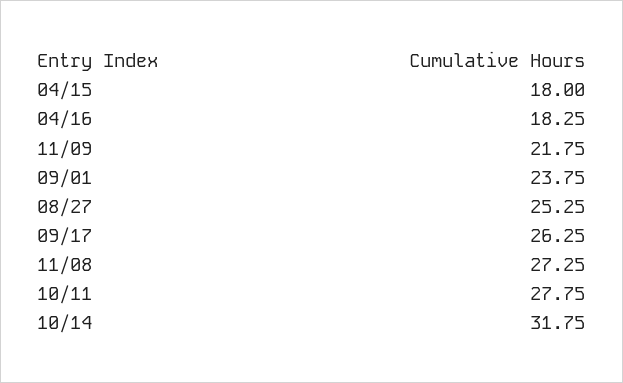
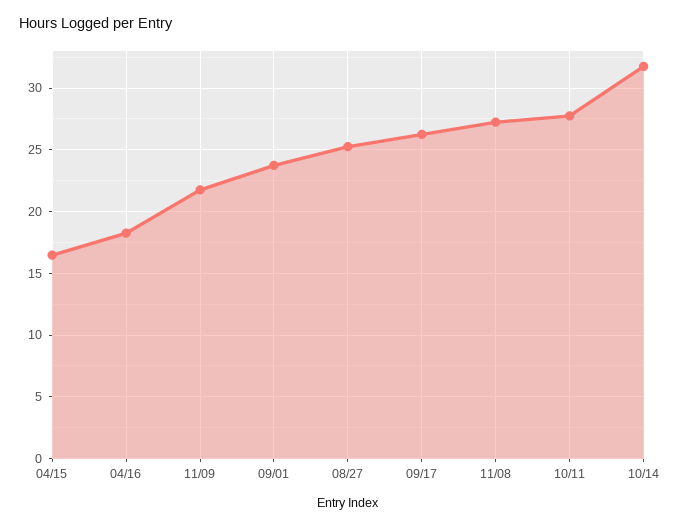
04/15: 18 -> 16.5

